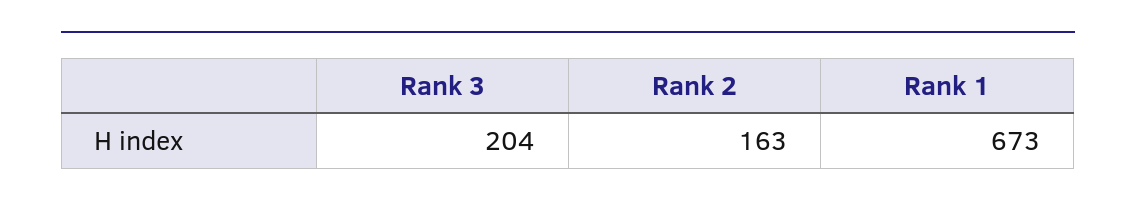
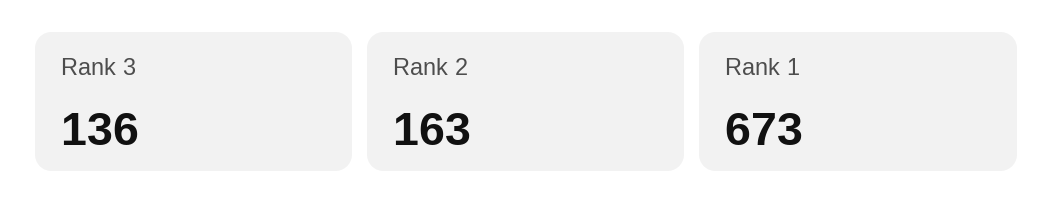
Rank 3: 204 -> 136

